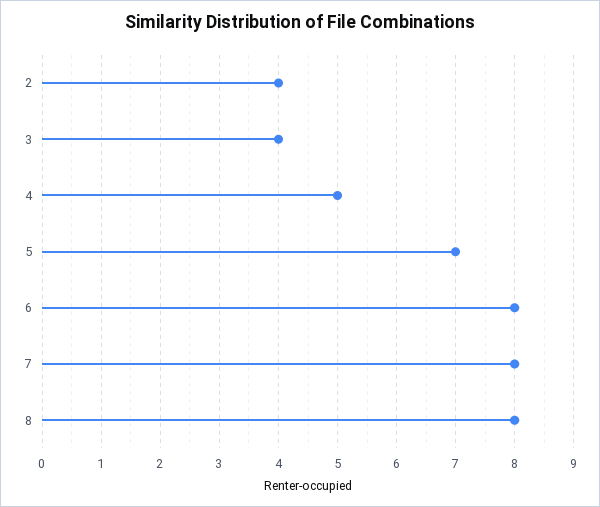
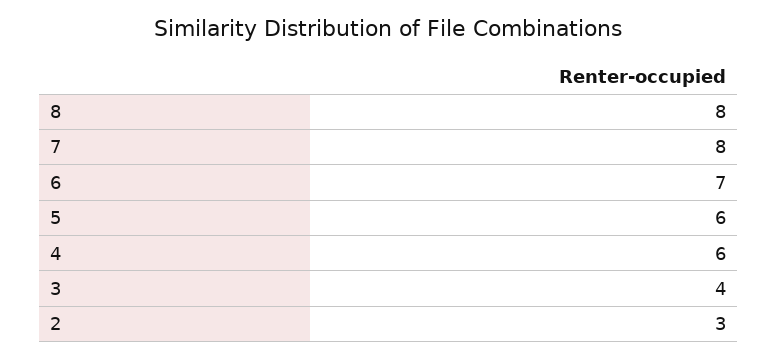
2: 4 -> 3
4: 5 -> 6
5: 7 -> 6
6: 8 -> 7

